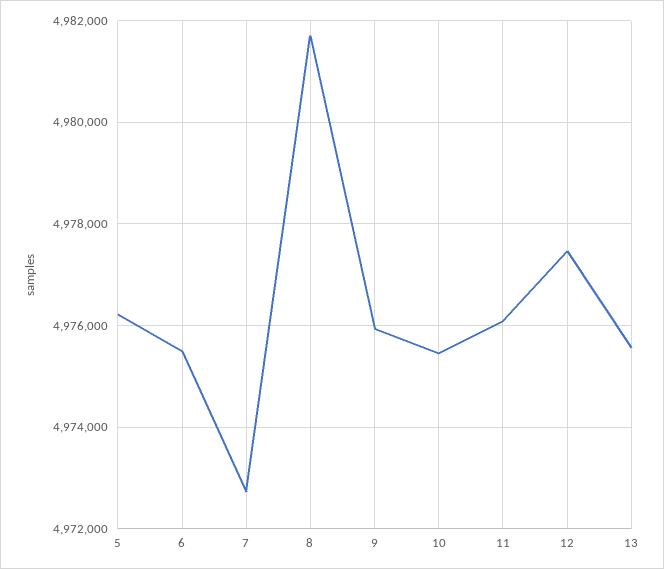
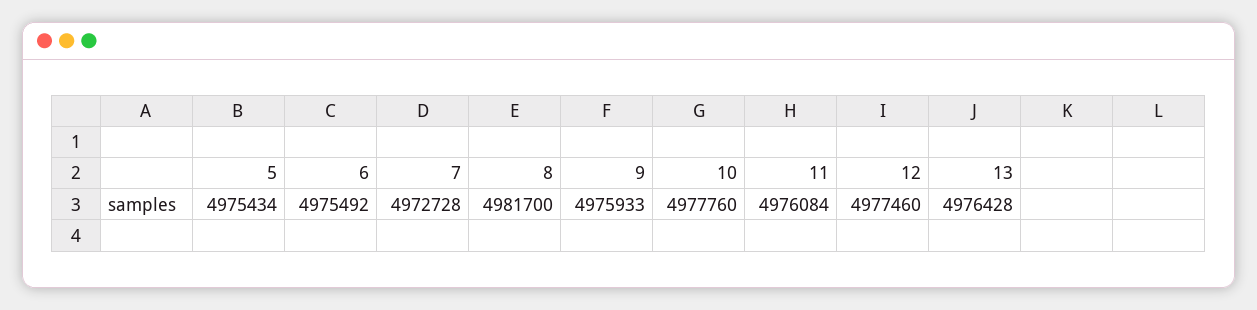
5: 4976200 -> 4975434
10: 4975400 -> 4977760
13: 4975600 -> 4976428

